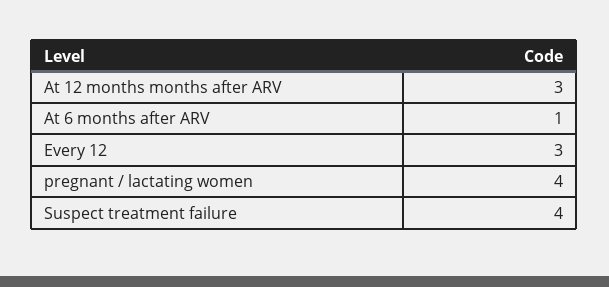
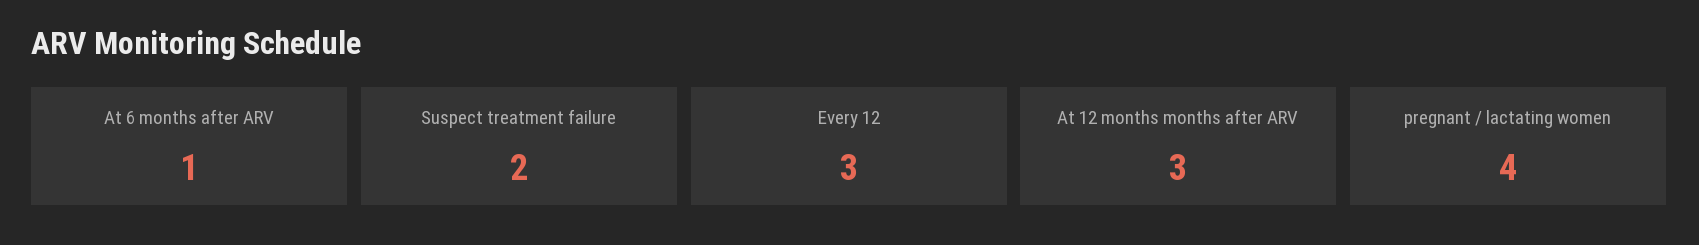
Suspect treatment failure: 4 -> 2

